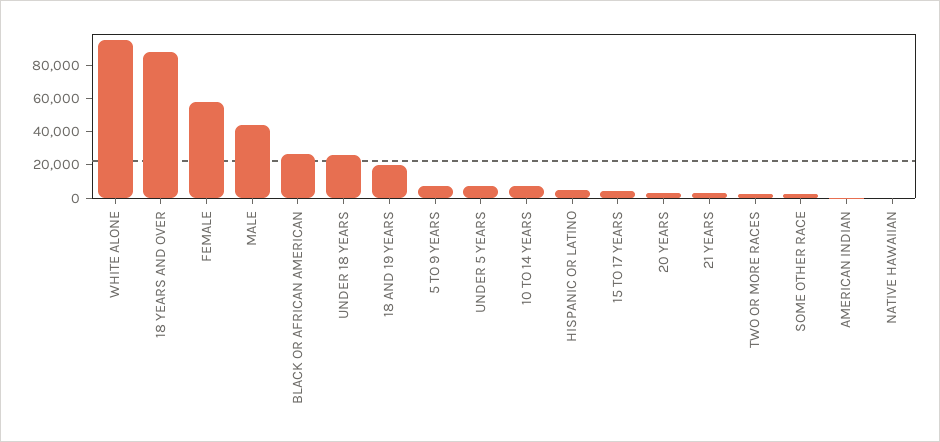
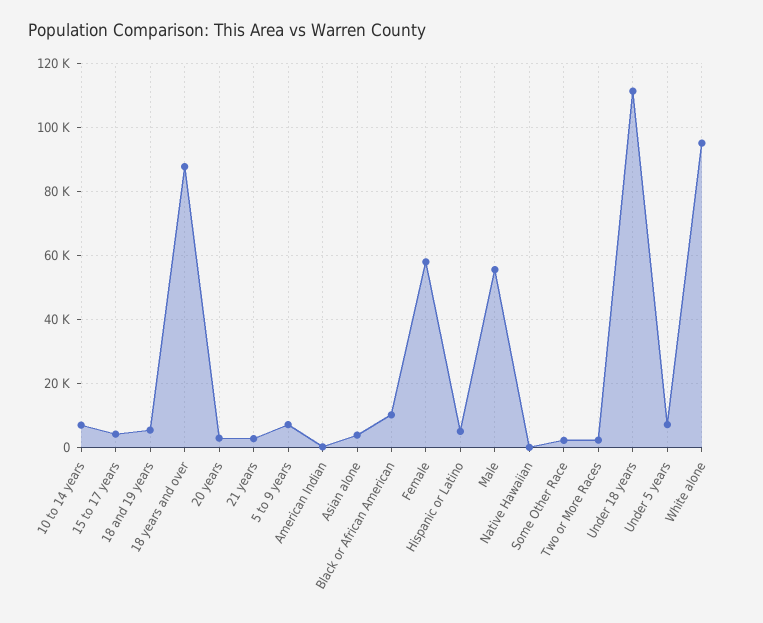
MALE: 45000 -> 56000
BLACK OR AFRICAN AMERICAN: 25000 -> 10000
UNDER 18 YEARS: 25000 -> 112000
18 AND 19 YEARS: 20000 -> 6000
Asian alone: none -> 4000

